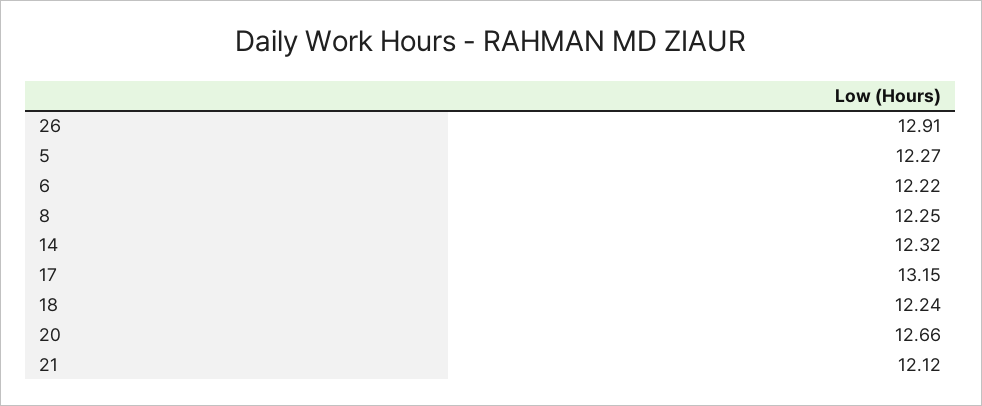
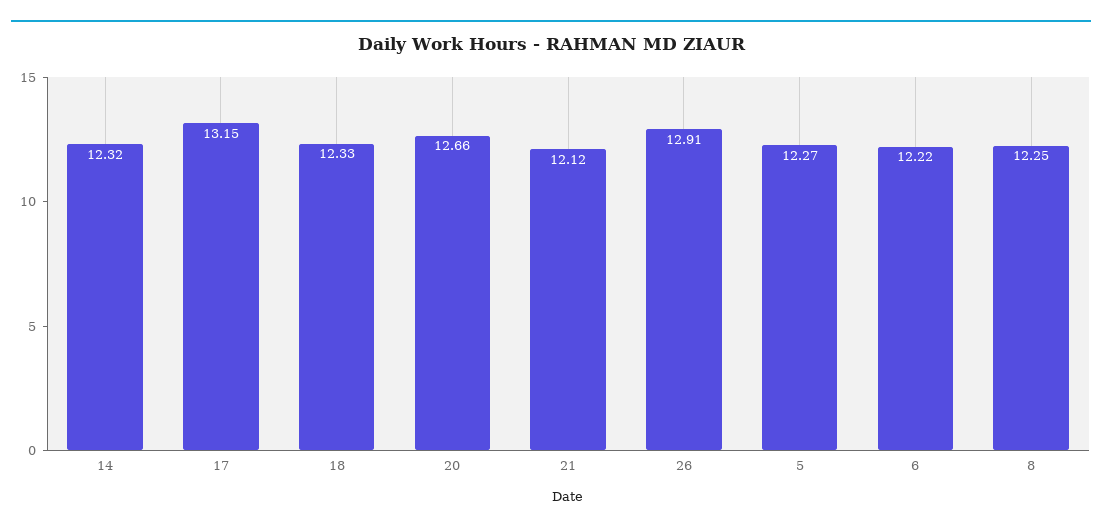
18: 12.24 -> 12.33

